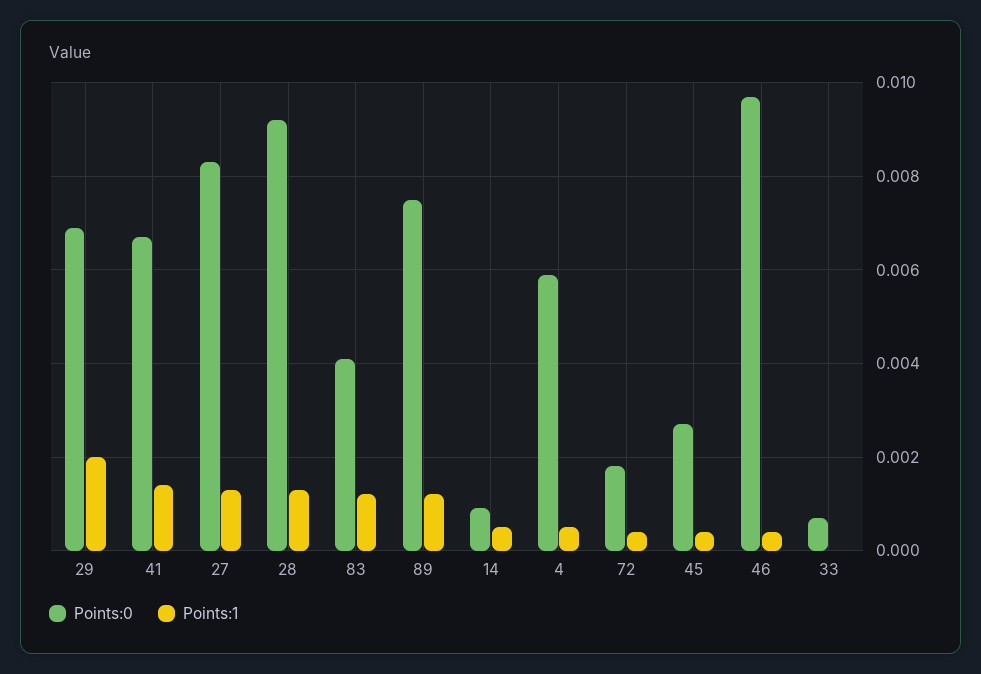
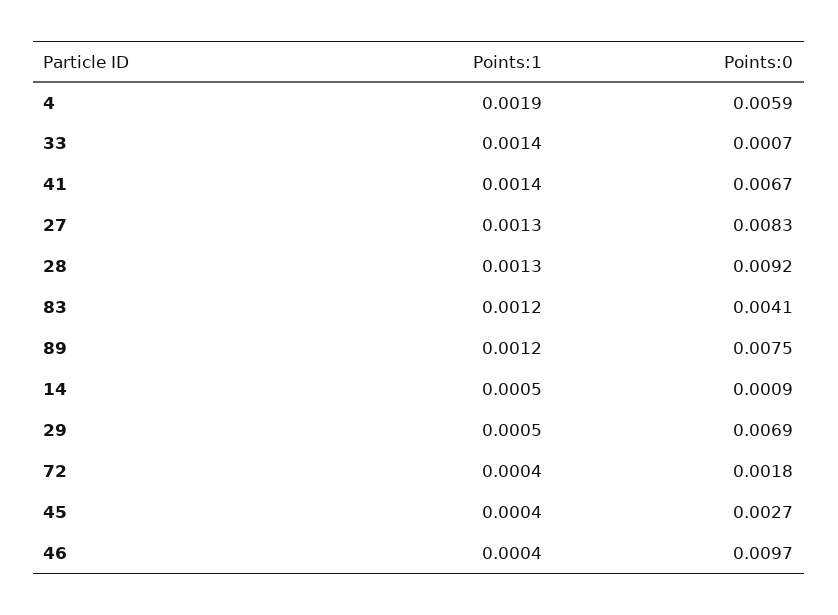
Points:1, 29: 0.002 -> 0.0005
Points:1, 4: 0.0005 -> 0.0019
Points:1, 33: 0 -> 0.0014

